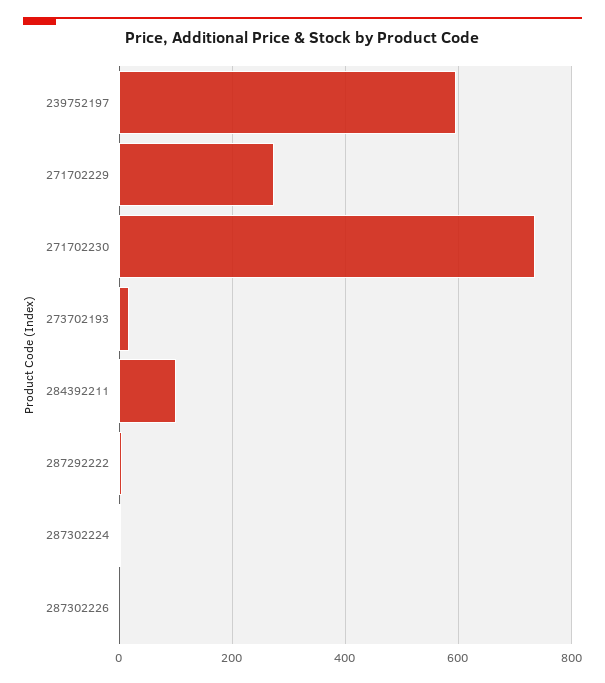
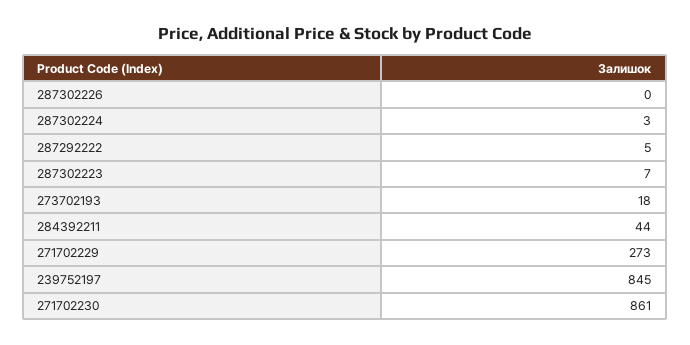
239752197: 600 -> 845
271702230: 740 -> 861
284392211: 100 -> 44
287302223: none -> 7

